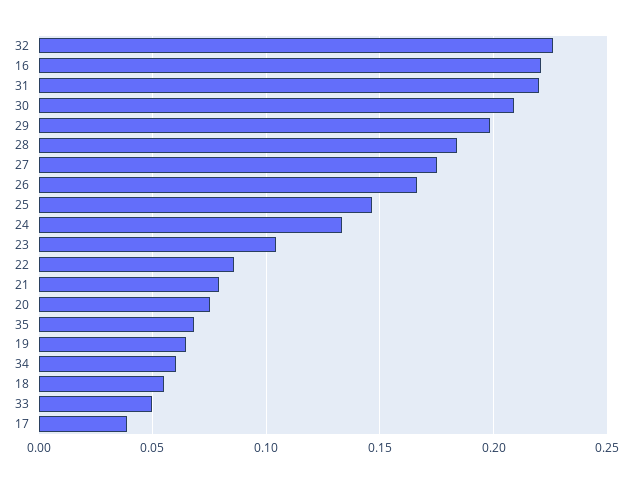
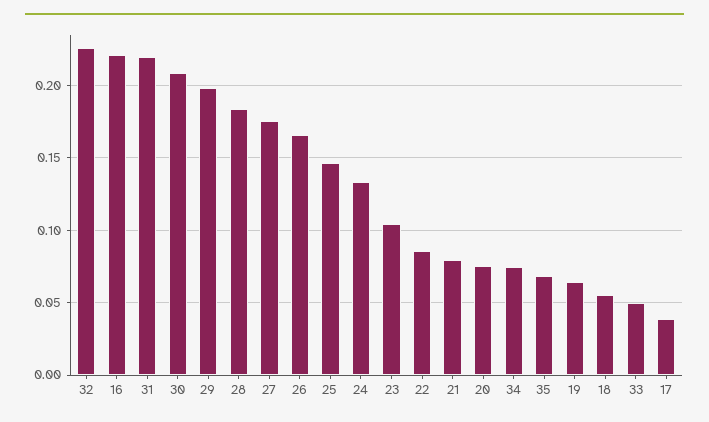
34: 0.06 -> 0.075

